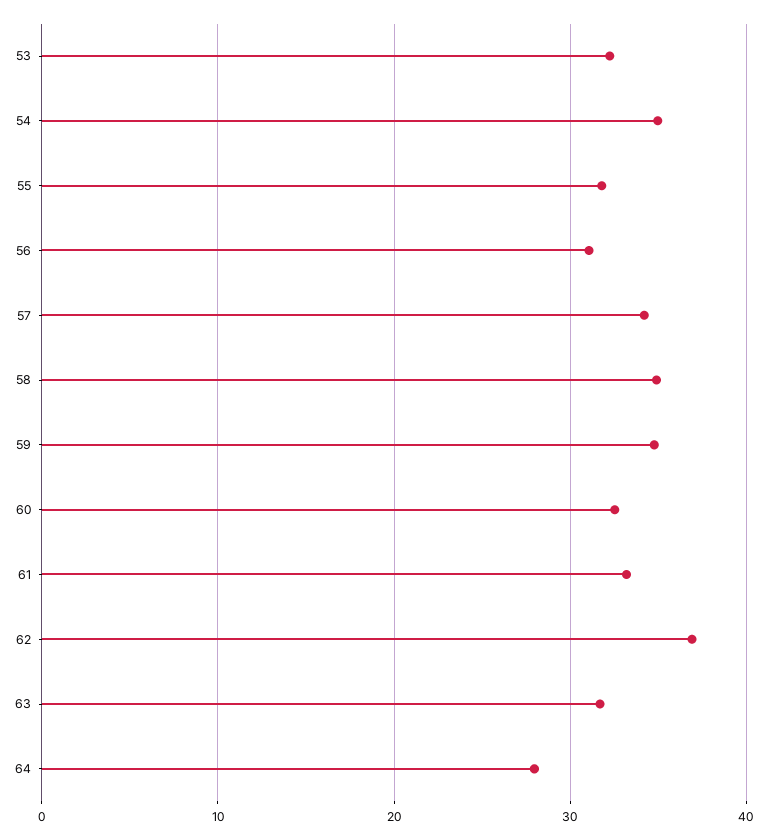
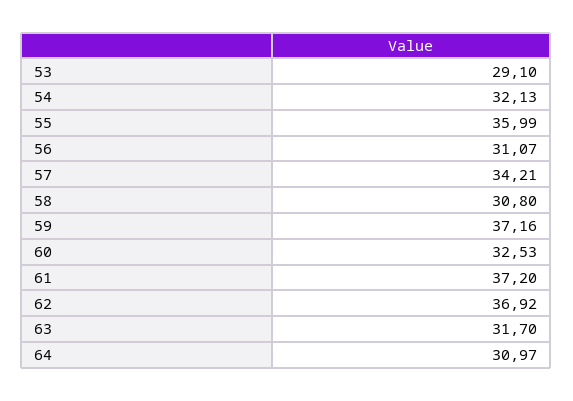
53: 32 -> 29.1
54: 35 -> 32.13
55: 32 -> 35.99
58: 35 -> 30.8
59: 35 -> 37.16
61: 33 -> 37.2
64: 28 -> 30.97

